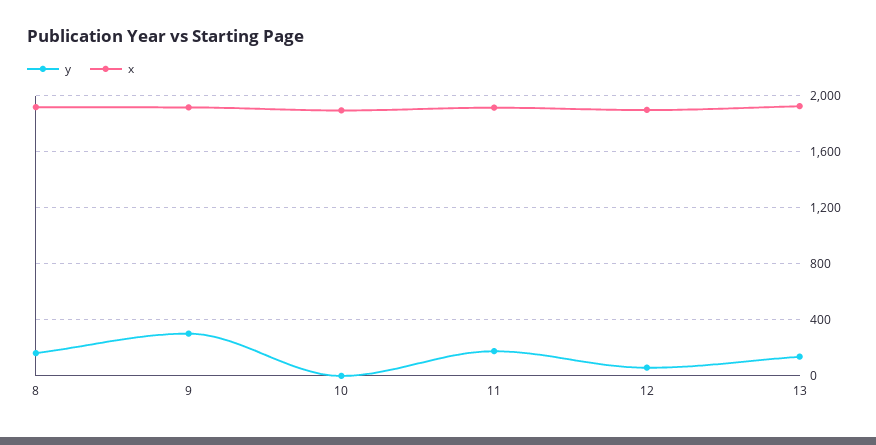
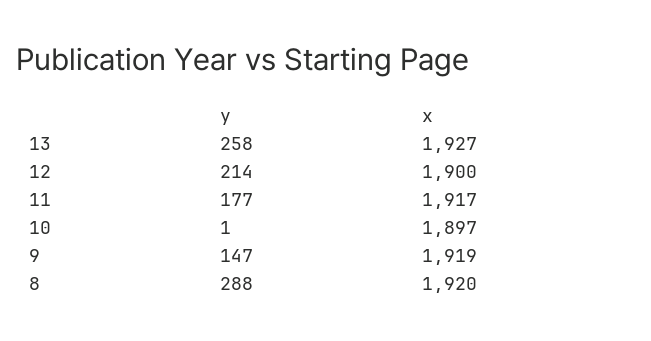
y, 8: 150 -> 288
y, 9: 300 -> 147
y, 12: 50 -> 214
y, 13: 150 -> 258

